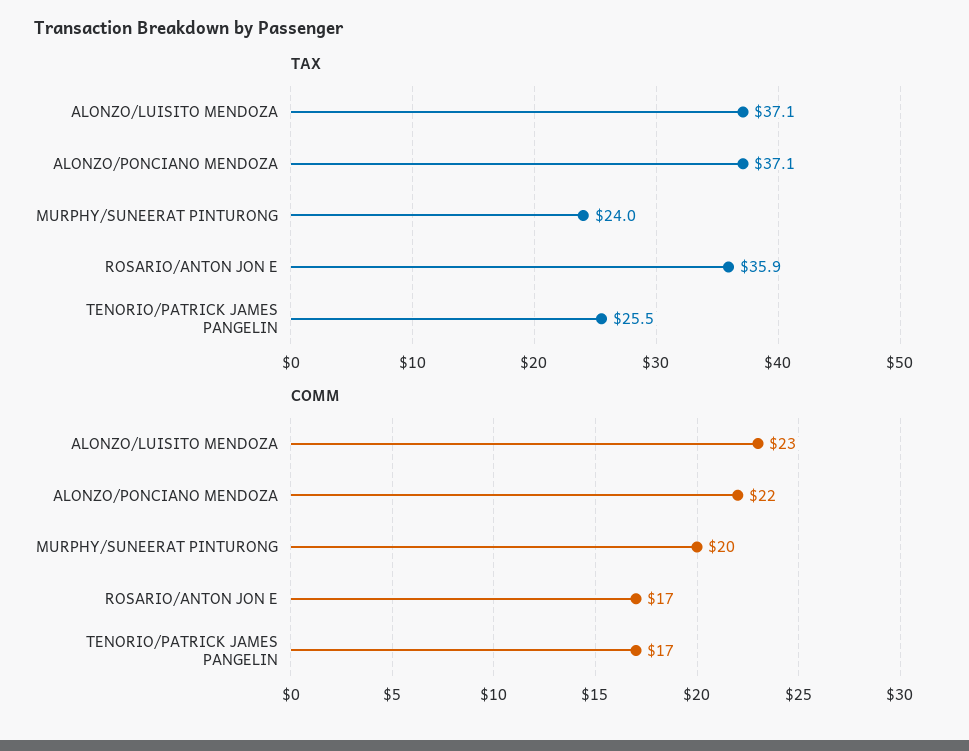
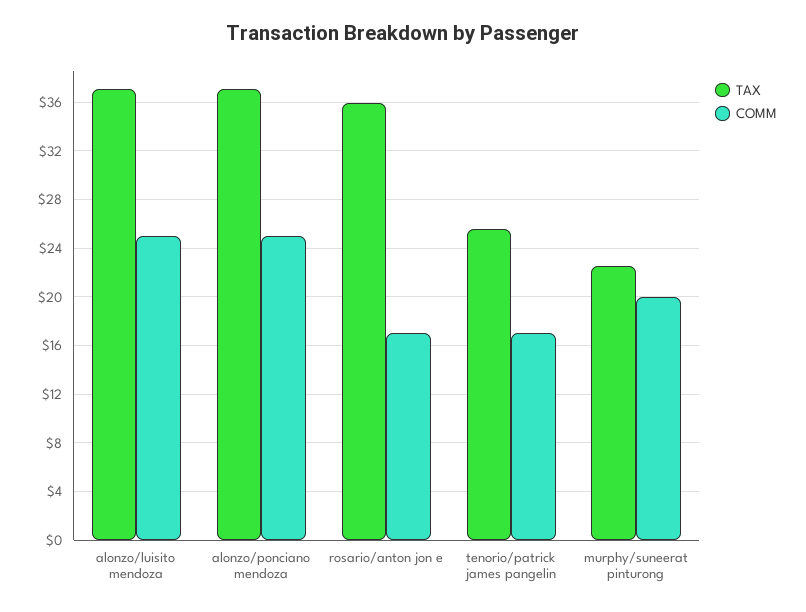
TAX, MURPHY/SUNEERAT PINTURONG: 24 -> 22.5
COMM, ALONZO/LUISITO MENDOZA: 23 -> 25
COMM, ALONZO/PONCIANO MENDOZA: 22 -> 25

